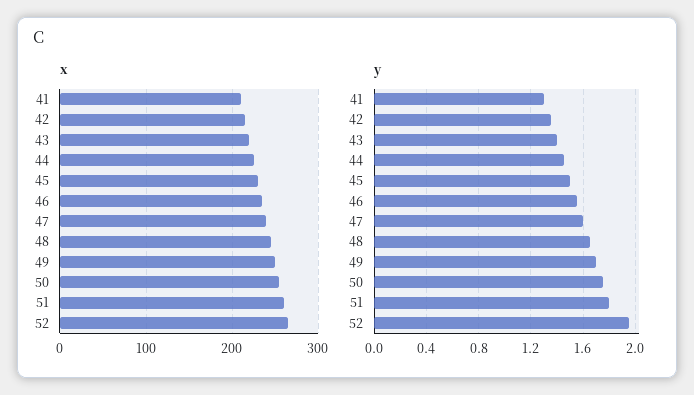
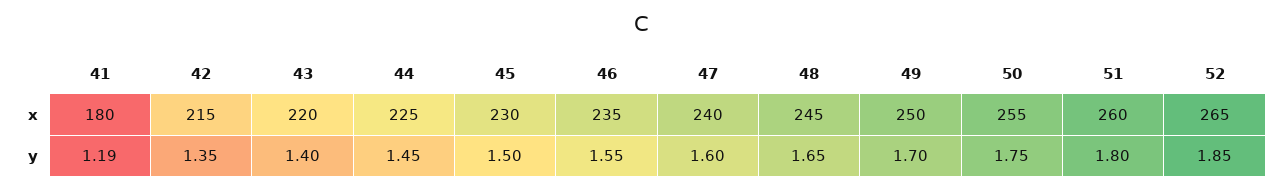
x, 41: 210 -> 180
y, 41: 1.3 -> 1.19
y, 52: 1.95 -> 1.85

